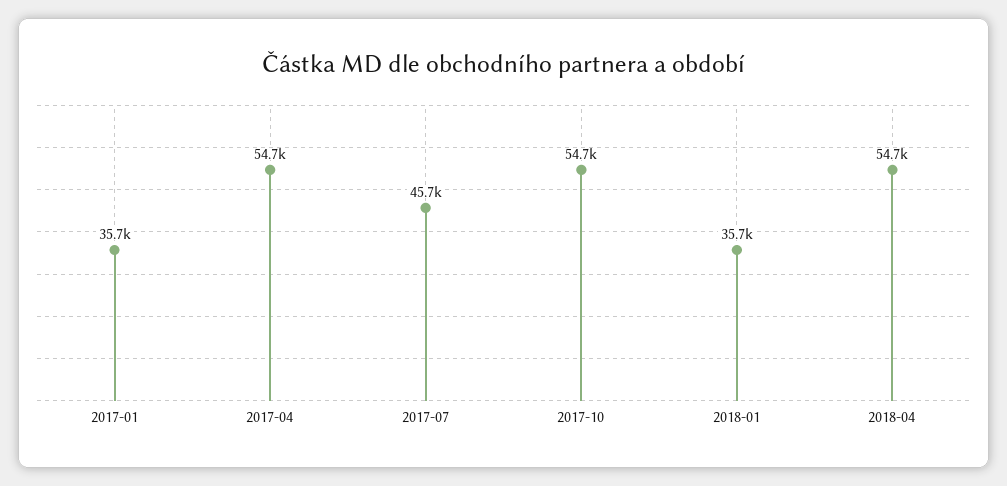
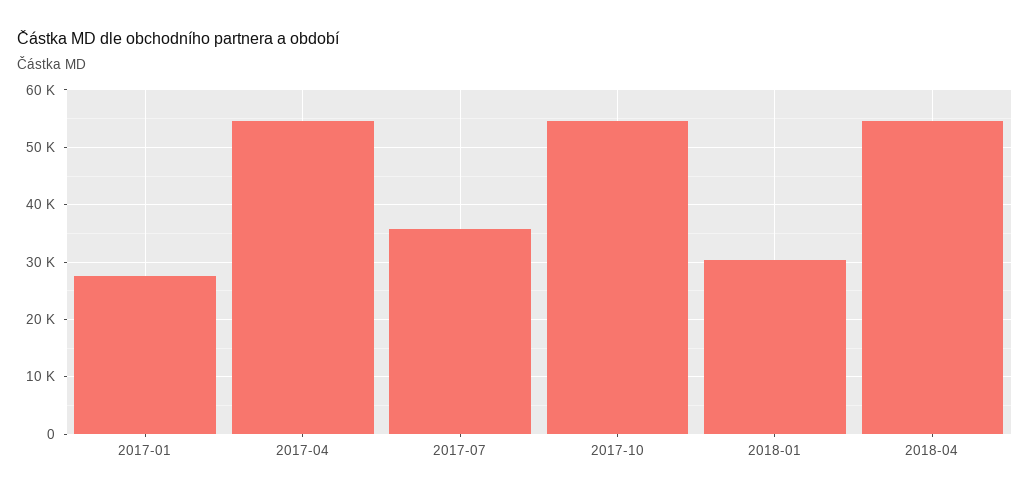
2017-01: 35700 -> 28000
2017-07: 45700 -> 36000
2018-01: 35700 -> 30000

